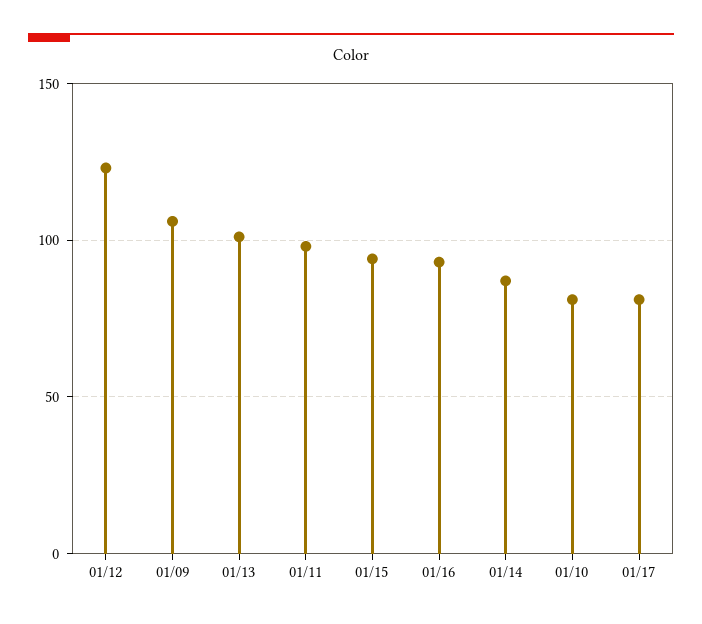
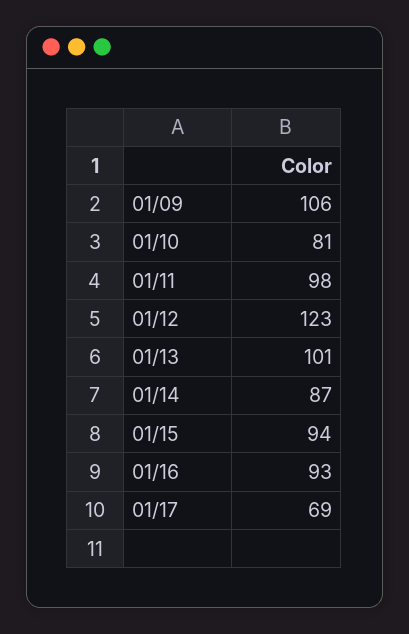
01/17: 80 -> 69

